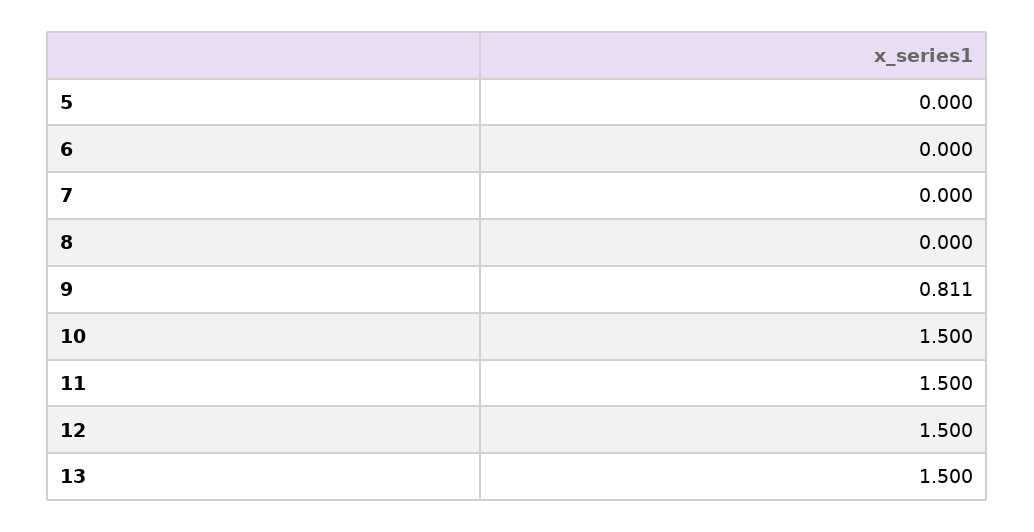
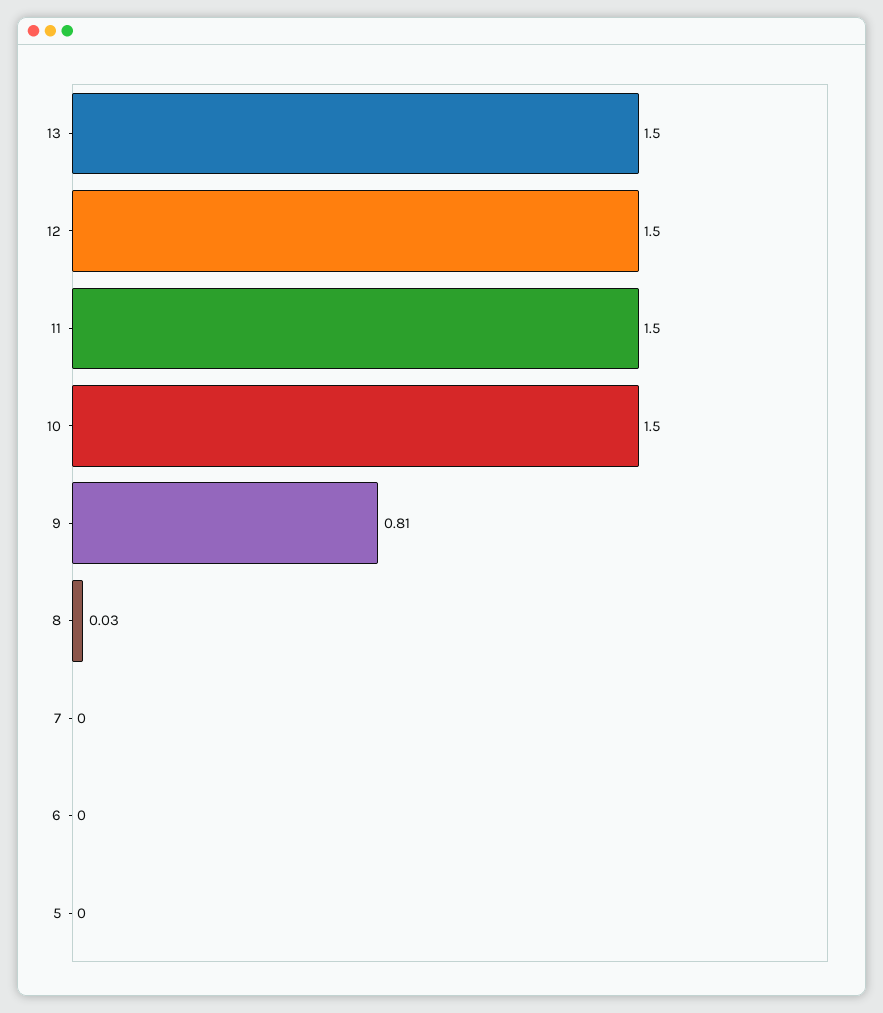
8: 0 -> 0.03

